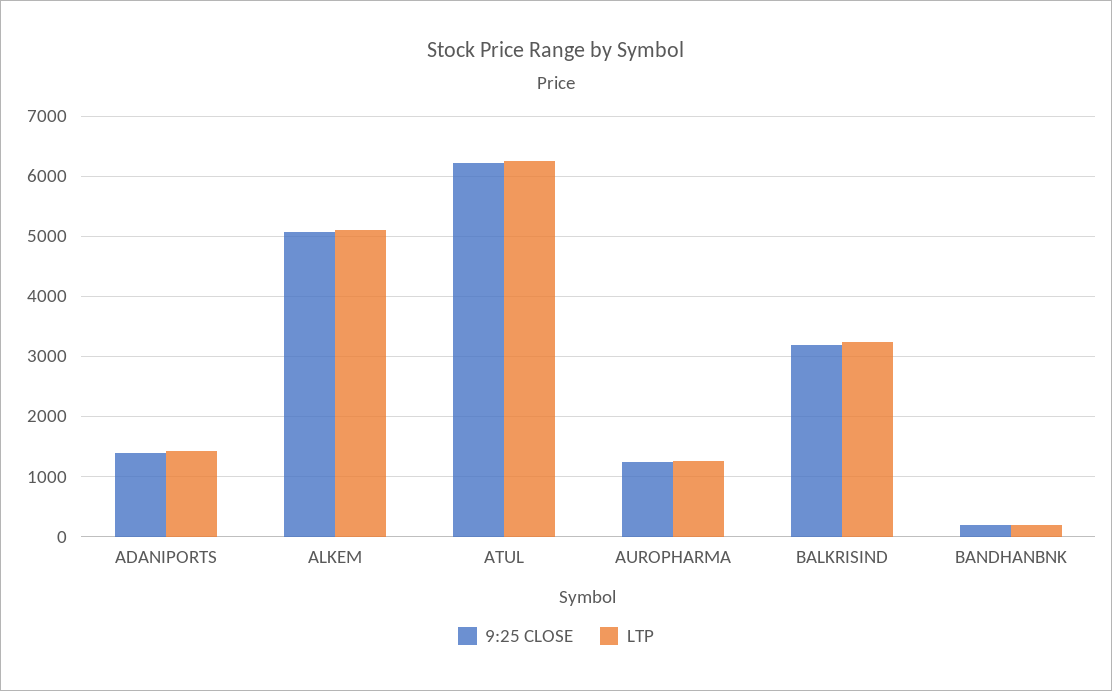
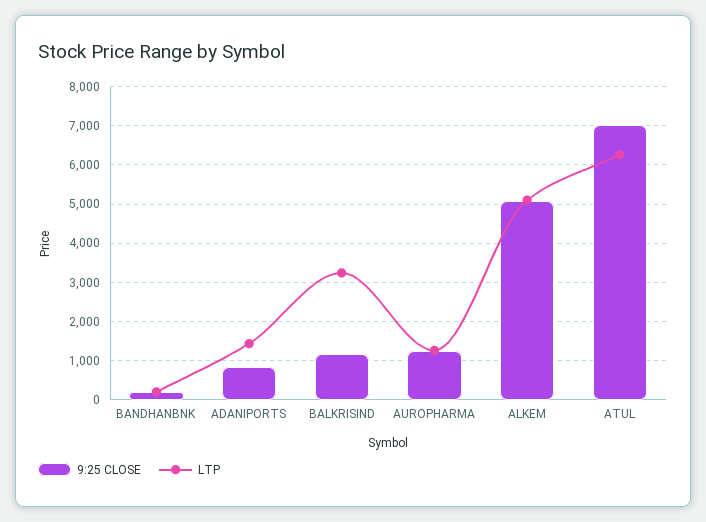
9:25 CLOSE, ADANIPORTS: 1400 -> 800
9:25 CLOSE, ATUL: 6200 -> 7000
9:25 CLOSE, BALKRISIND: 3200 -> 1200

